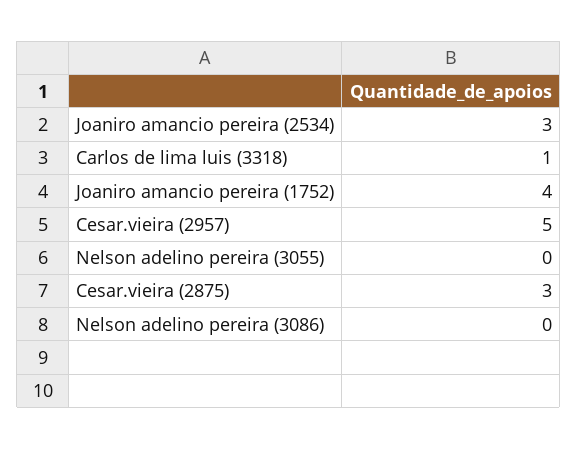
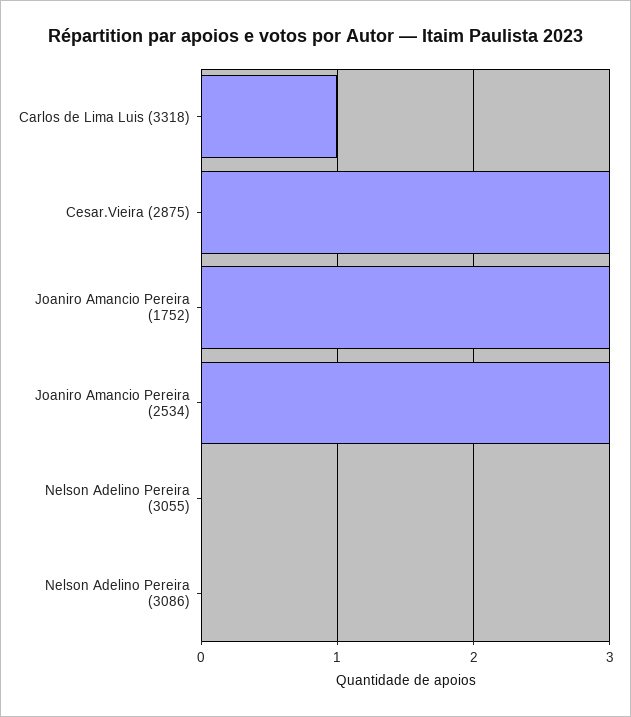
Joaniro amancio pereira (1752): 4 -> 3
Cesar.vieira (2957): 5 -> none

